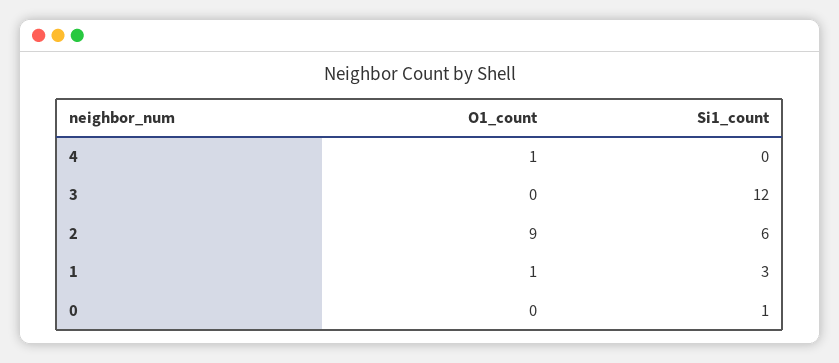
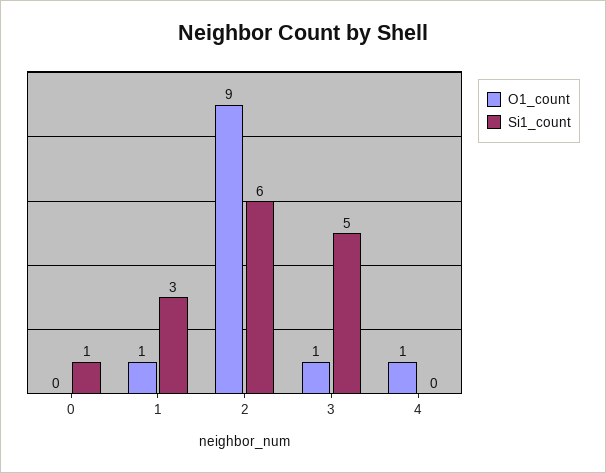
O1_count, 3: 0 -> 1
Si1_count, 3: 12 -> 5

